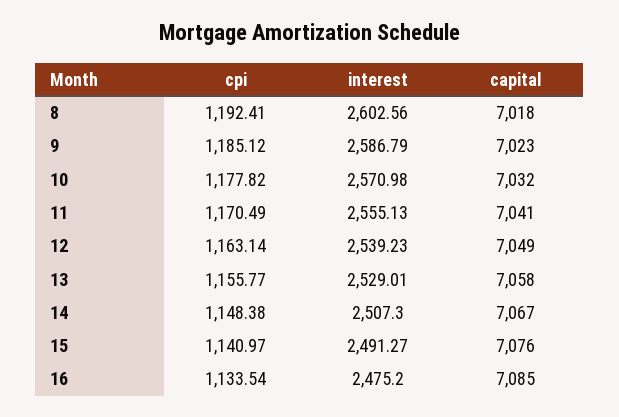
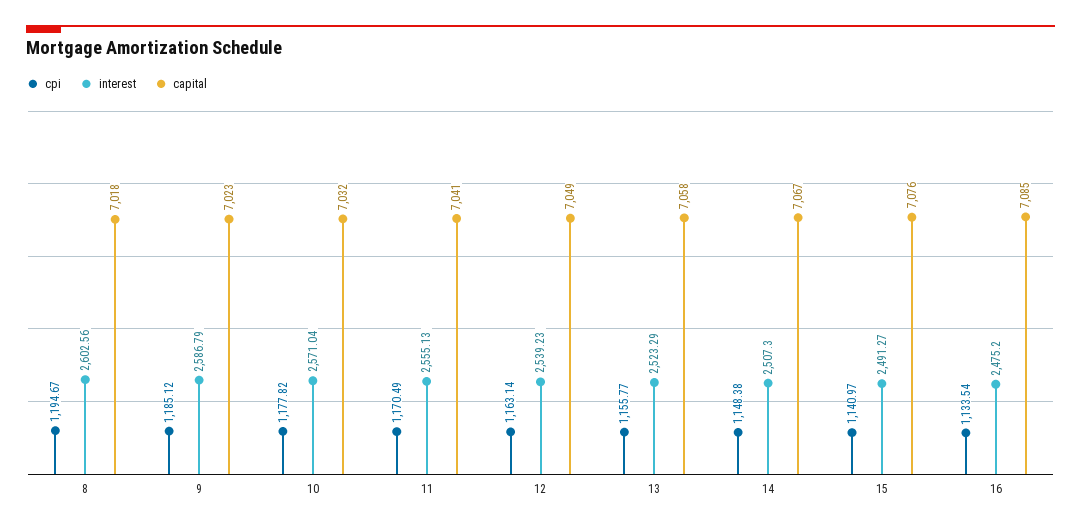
cpi, 8: 1192.41 -> 1194.67
interest, 10: 2570.98 -> 2571.04
interest, 13: 2529.01 -> 2523.29

